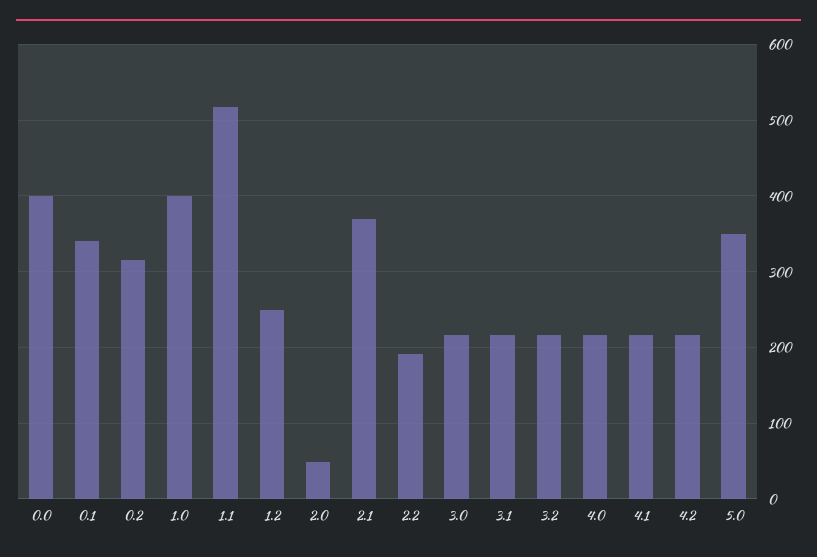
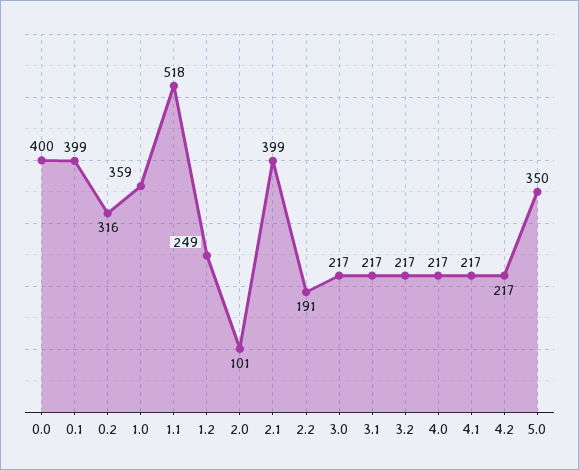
0.1: 340 -> 399
1.0: 400 -> 359
2.0: 50 -> 101
2.1: 370 -> 399

